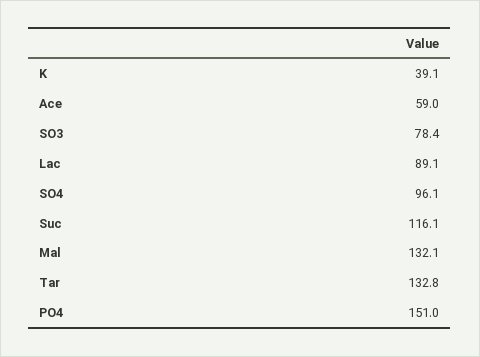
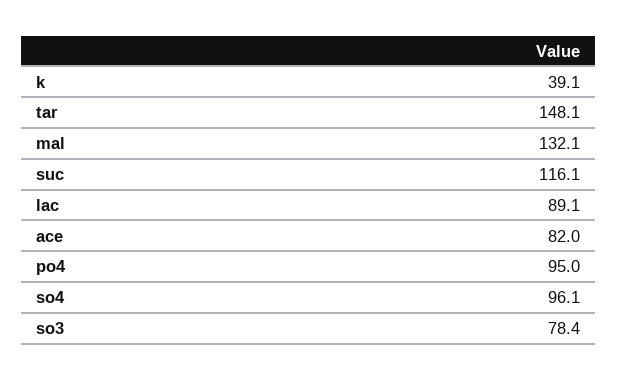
Ace: 59 -> 82
Tar: 132.8 -> 148.1
PO4: 151 -> 95

